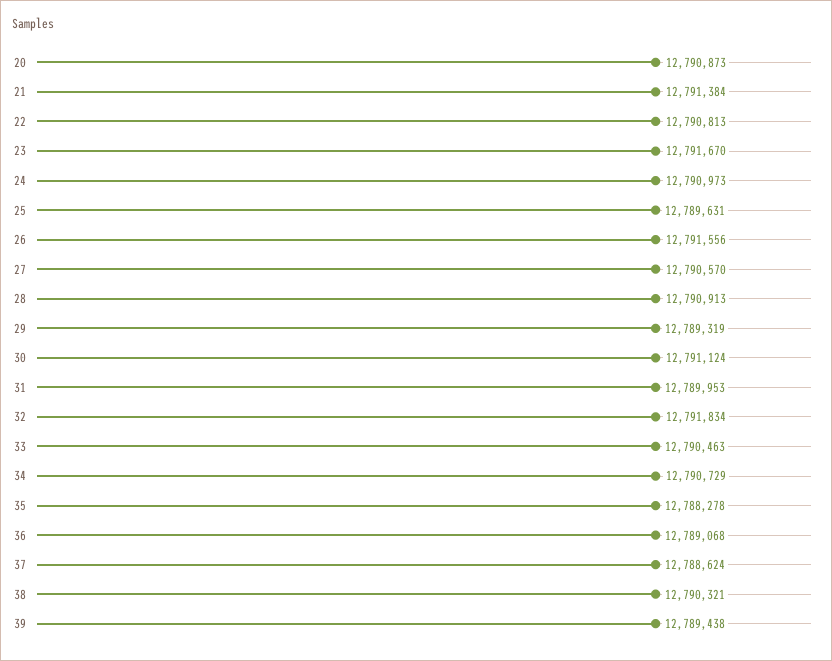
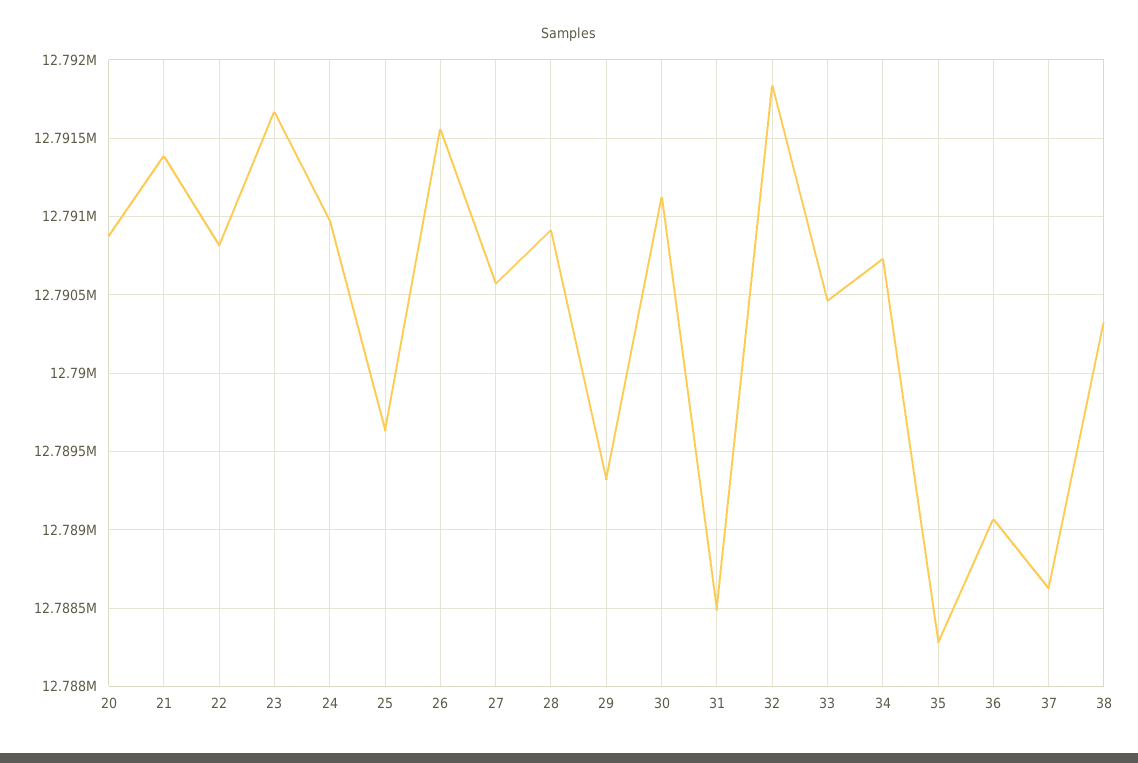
31: 12789953 -> 12788500
39: 12789438 -> none

